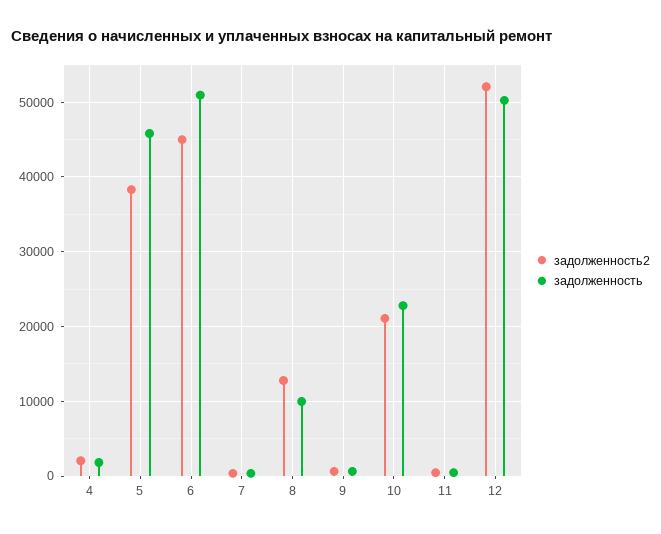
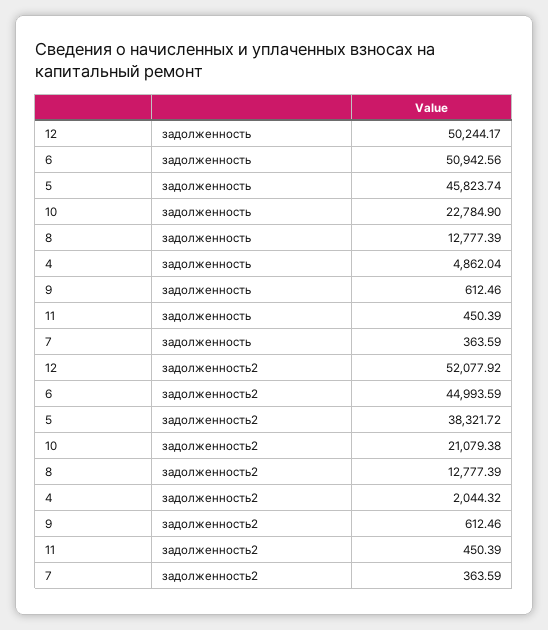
задолженность, 4: 2000 -> 4862.04
задолженность, 8: 10000 -> 12777.39

